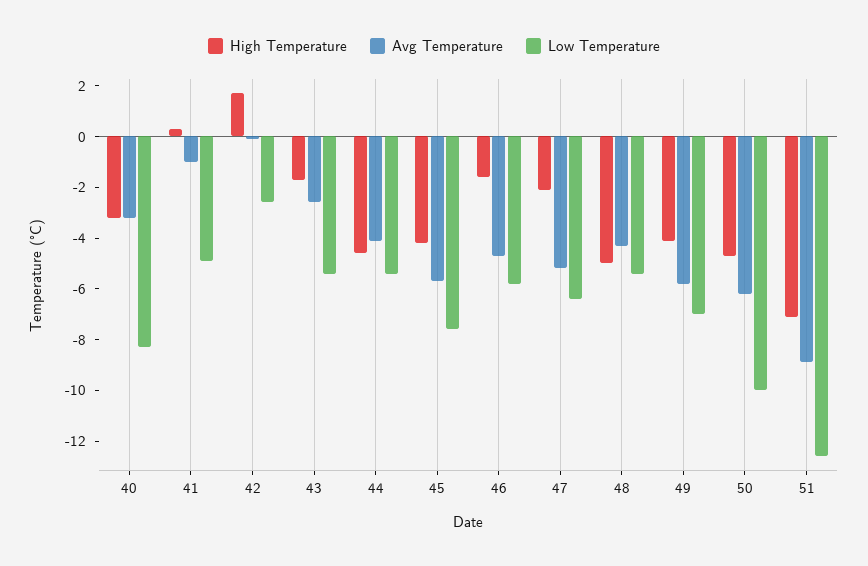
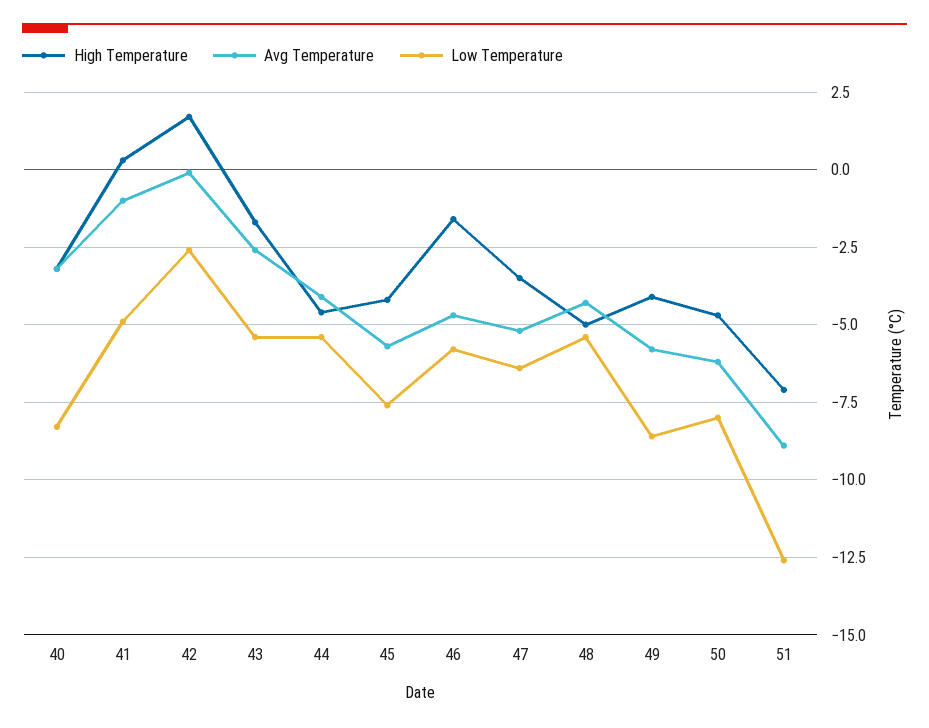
High Temperature, 47: -2 -> -3.5
Low Temperature, 49: -7 -> -8.5
Low Temperature, 50: -10 -> -8

